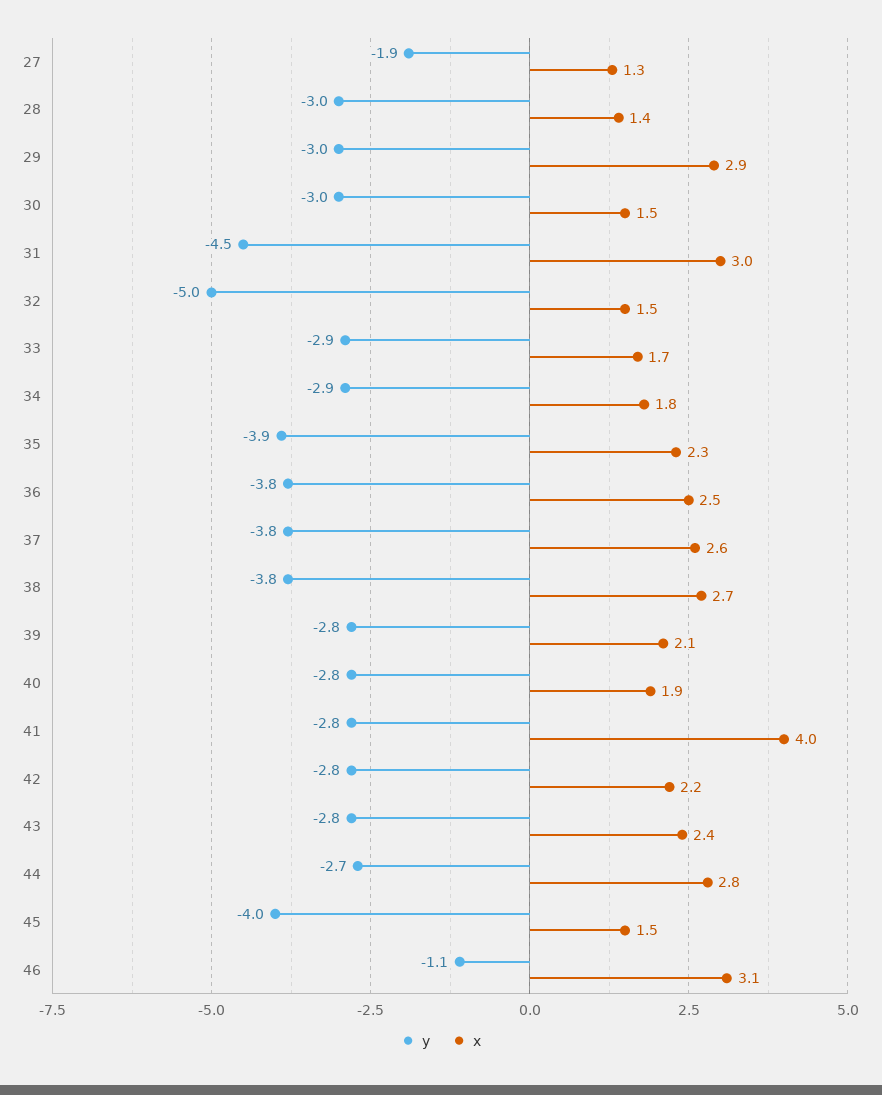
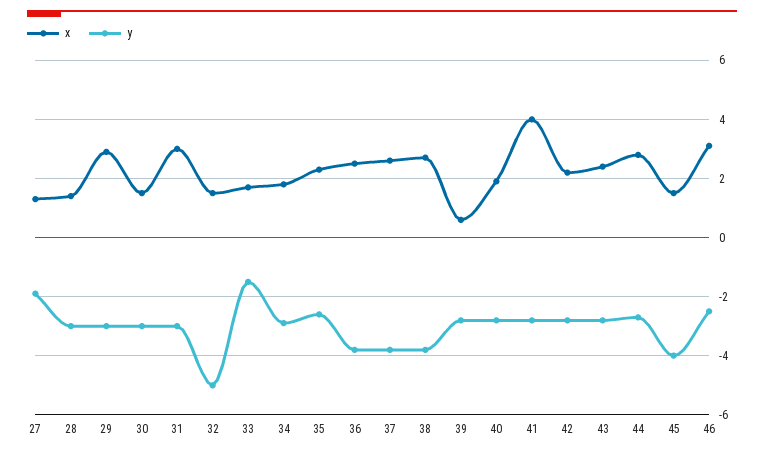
y, 31: -4.5 -> -3
y, 33: -2.9 -> -1.5
y, 35: -3.9 -> -2.5
x, 39: 2.1 -> 0.5
y, 46: -1.1 -> -2.5

